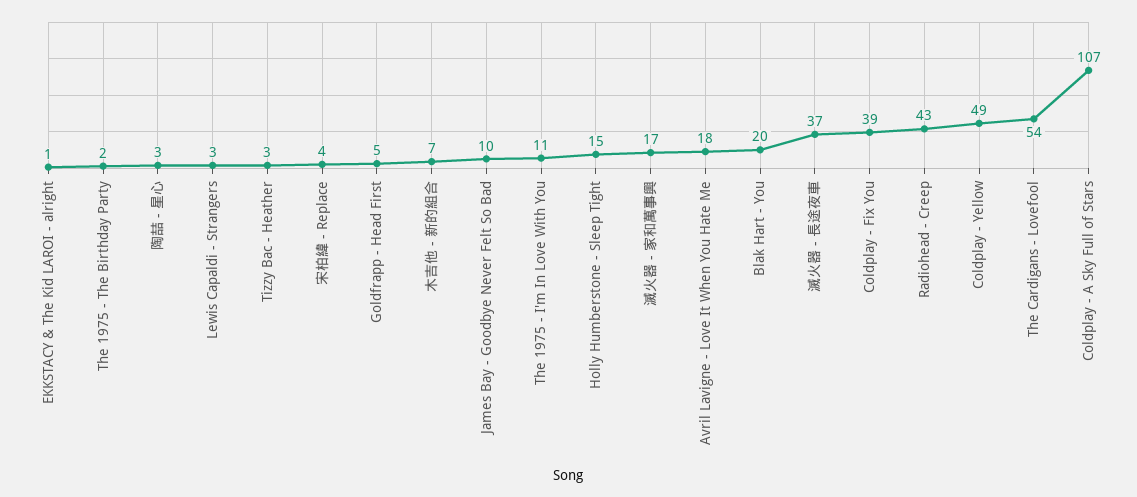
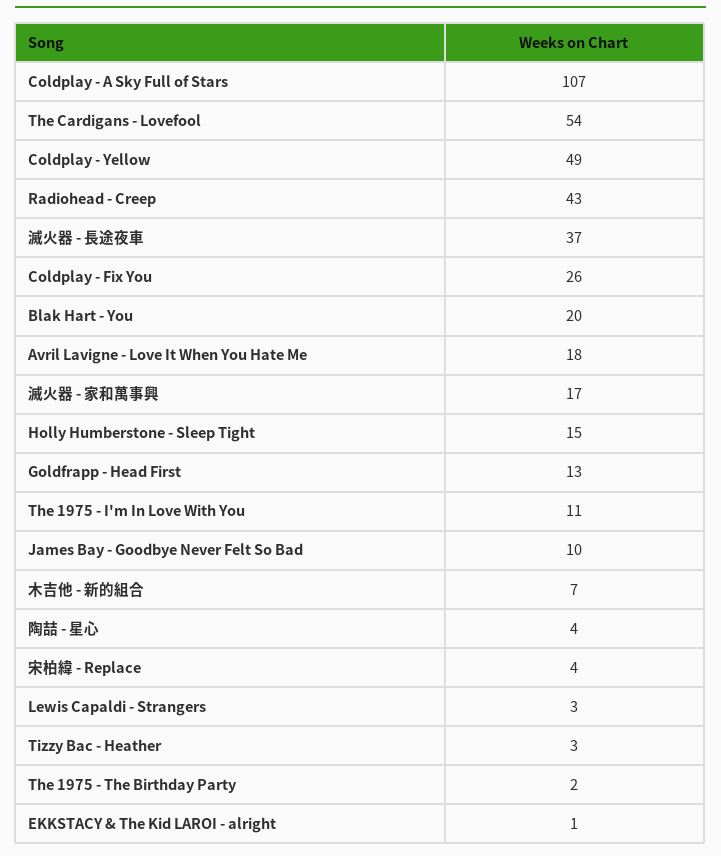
陶喆 - 星心: 3 -> 4
Goldfrapp - Head First: 5 -> 13
Coldplay - Fix You: 39 -> 26

